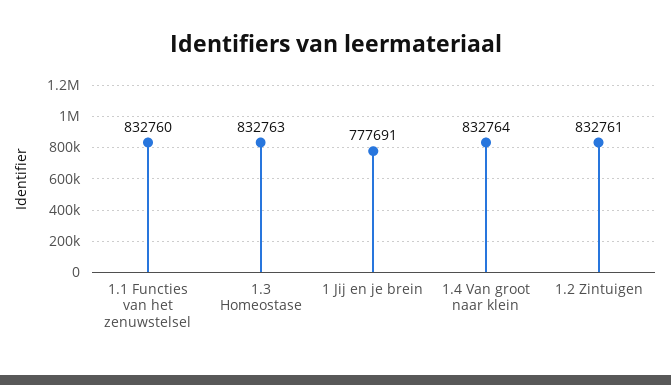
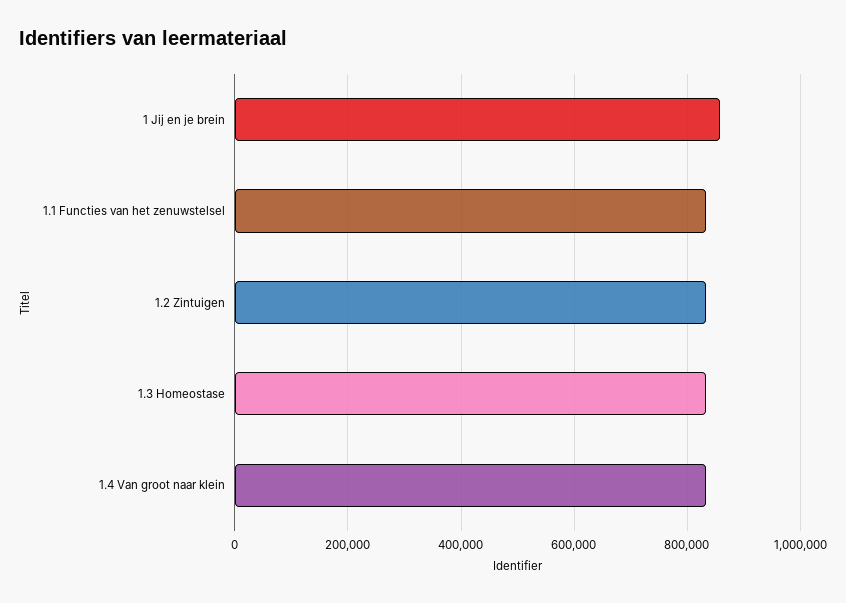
1 Jij en je brein: 777691 -> 860000

